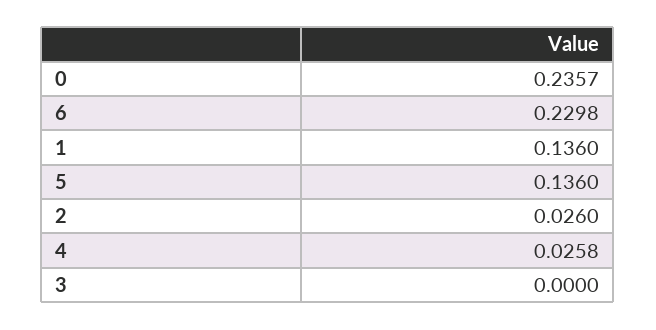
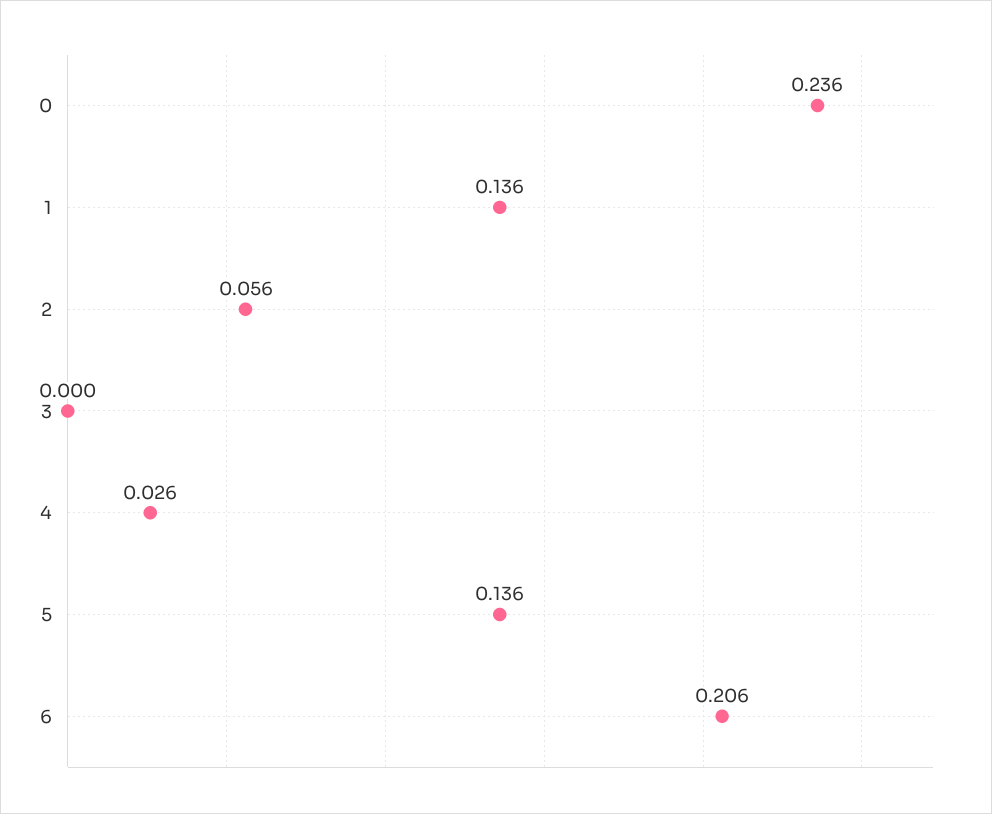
6: 0.2298 -> 0.206
2: 0.026 -> 0.056

